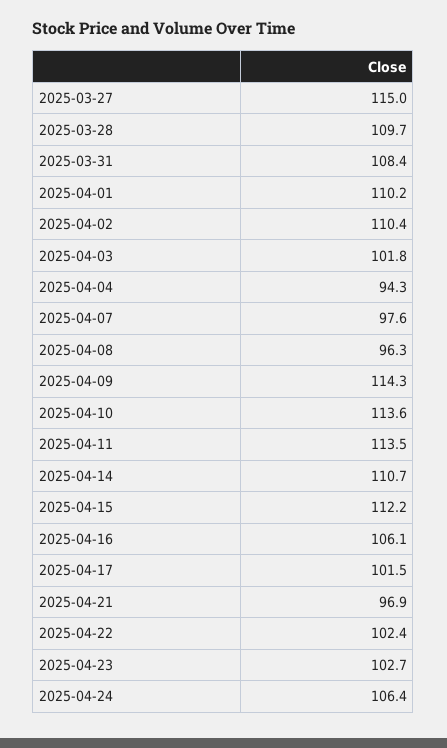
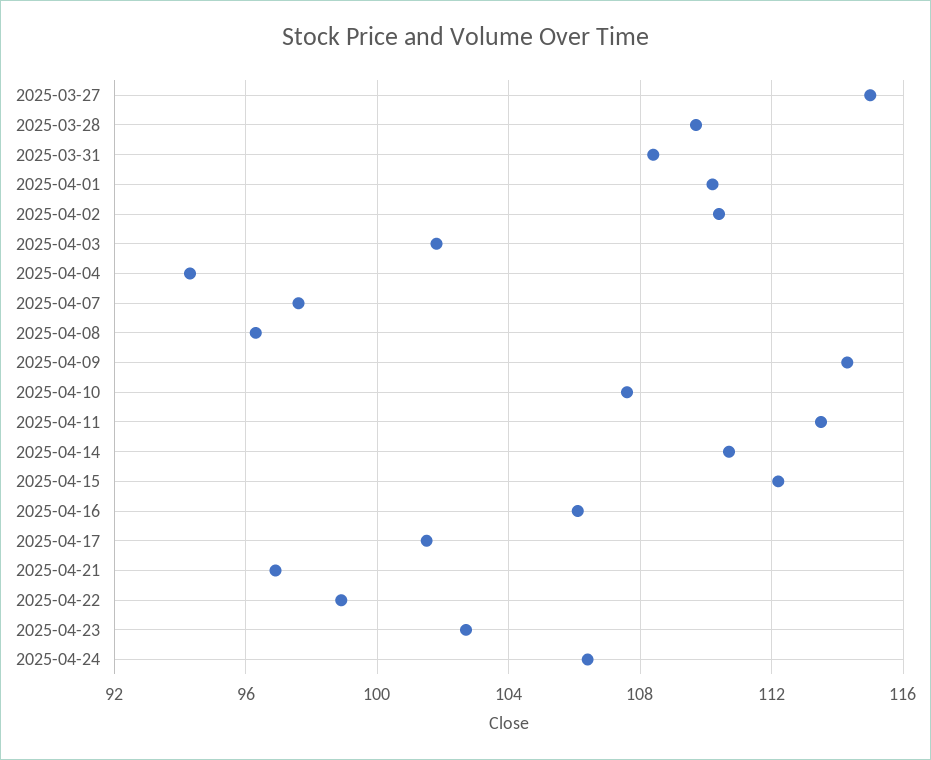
2025-04-10: 113.6 -> 107.5
2025-04-22: 102.4 -> 99

